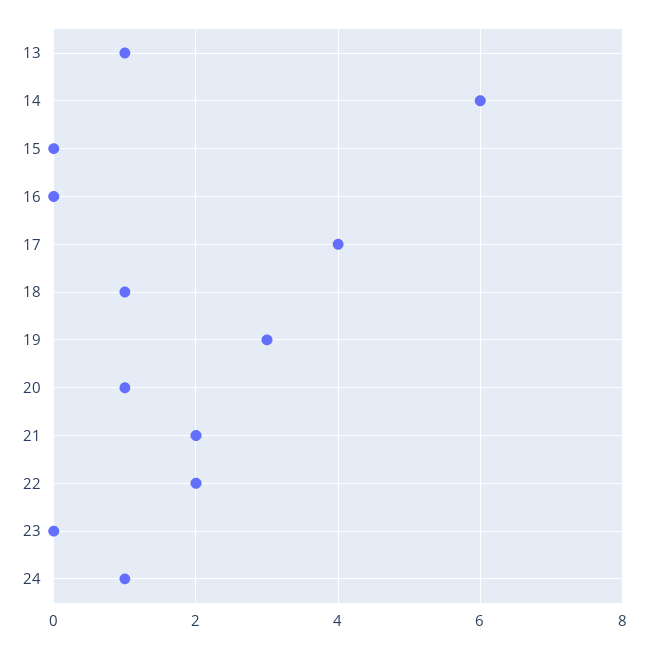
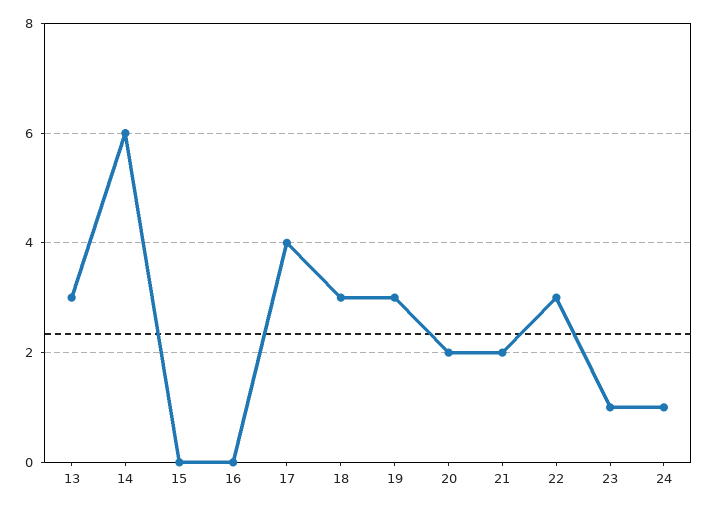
13: 1 -> 3
18: 1 -> 3
20: 1 -> 2
22: 2 -> 3
23: 0 -> 1

